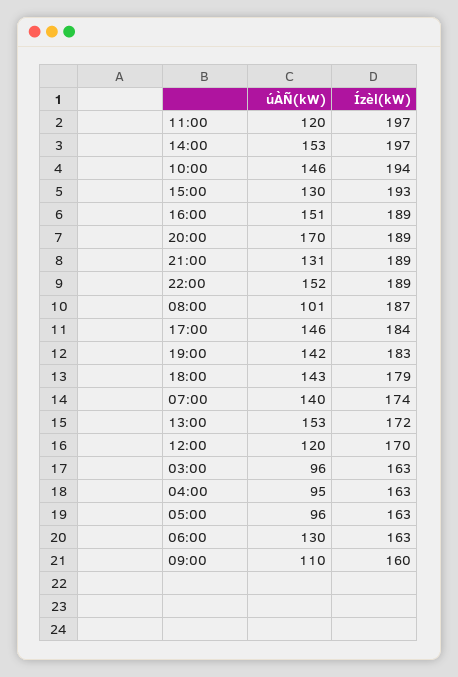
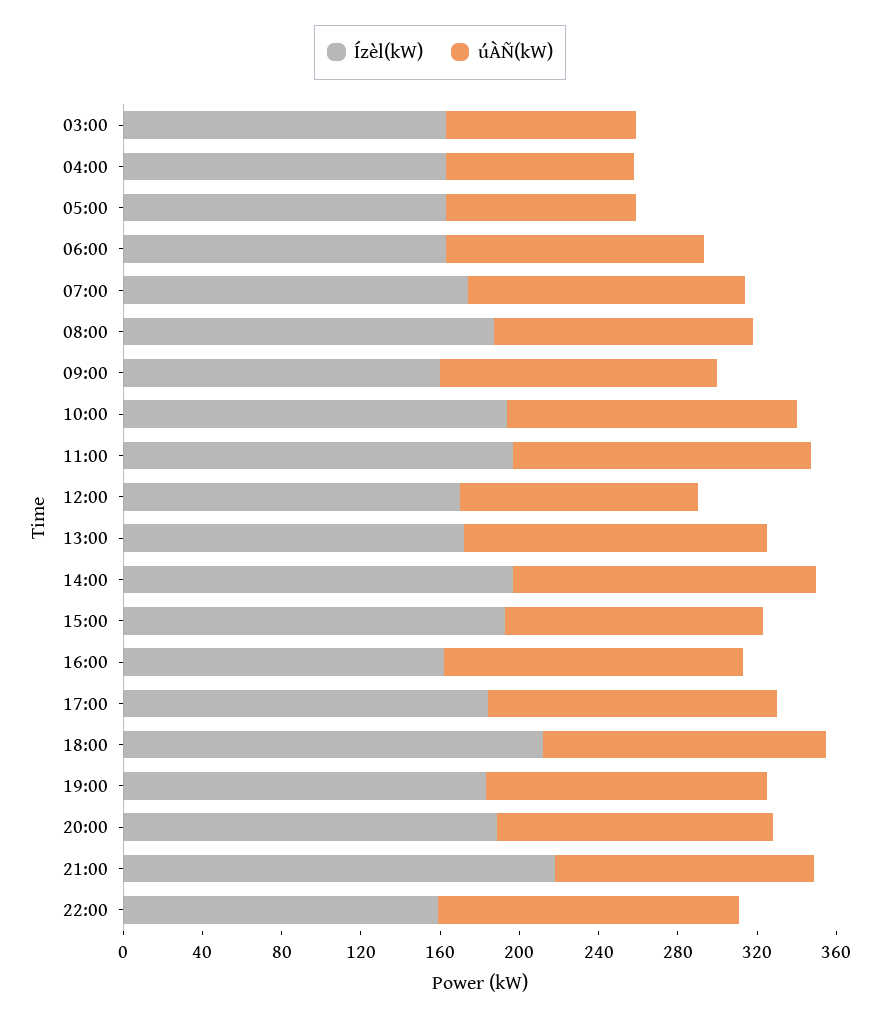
úÀÑ(kW), 11:00: 120 -> 150
Ízèl(kW), 16:00: 189 -> 160
úÀÑ(kW), 20:00: 170 -> 140
Ízèl(kW), 21:00: 189 -> 220
Ízèl(kW), 22:00: 189 -> 160
úÀÑ(kW), 08:00: 101 -> 130
Ízèl(kW), 18:00: 179 -> 210
úÀÑ(kW), 09:00: 110 -> 140

